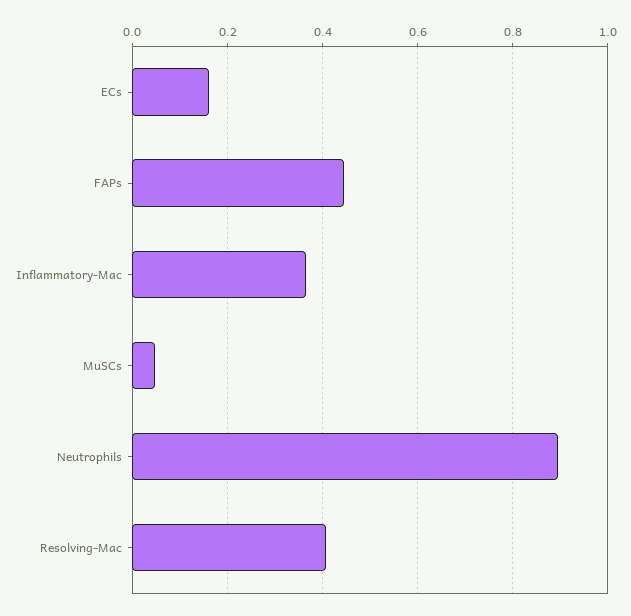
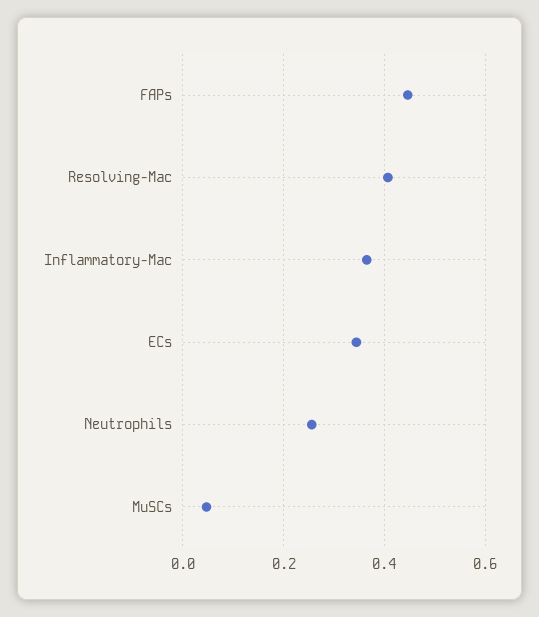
ECs: 0.16 -> 0.34
Neutrophils: 0.9 -> 0.26

